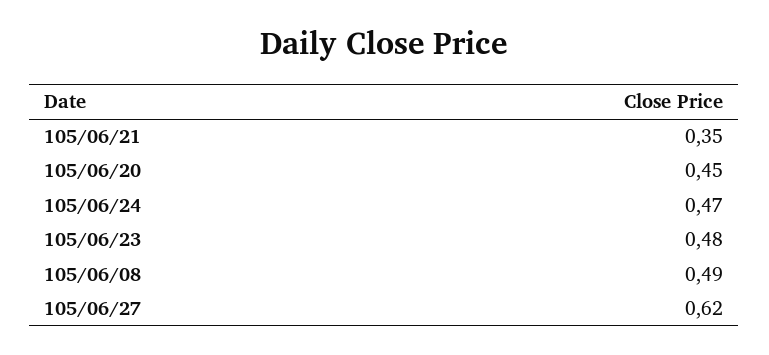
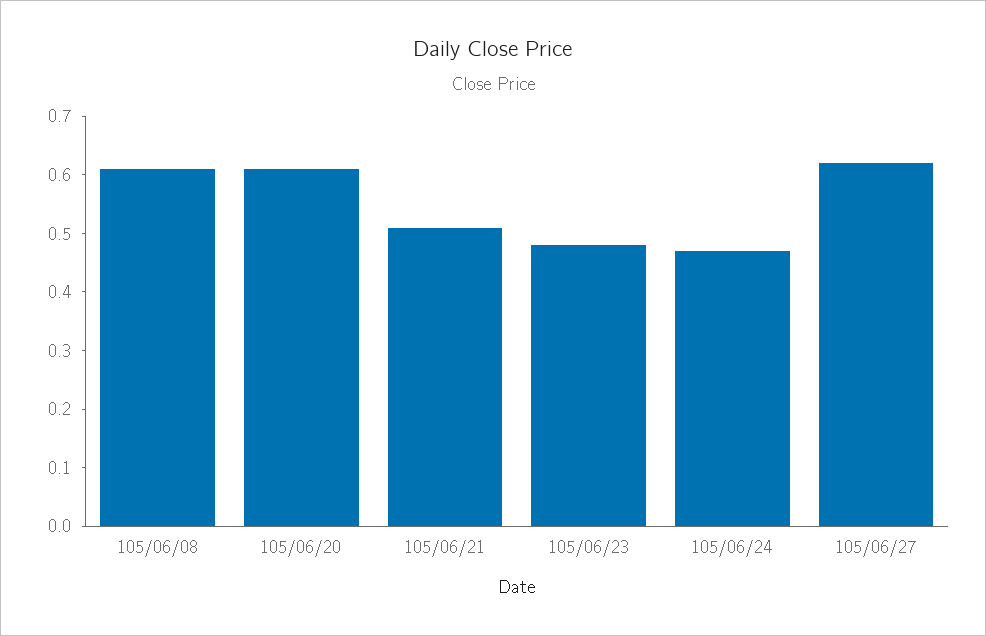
105/06/21: 0.35 -> 0.5
105/06/20: 0.45 -> 0.6
105/06/08: 0.49 -> 0.6

